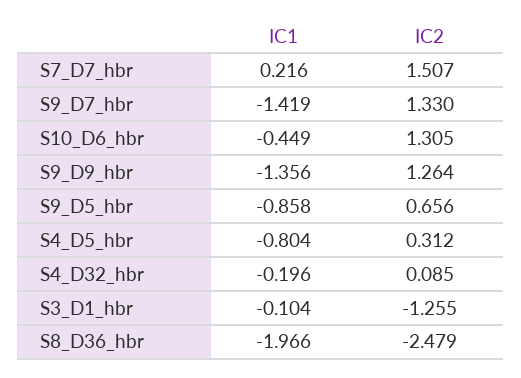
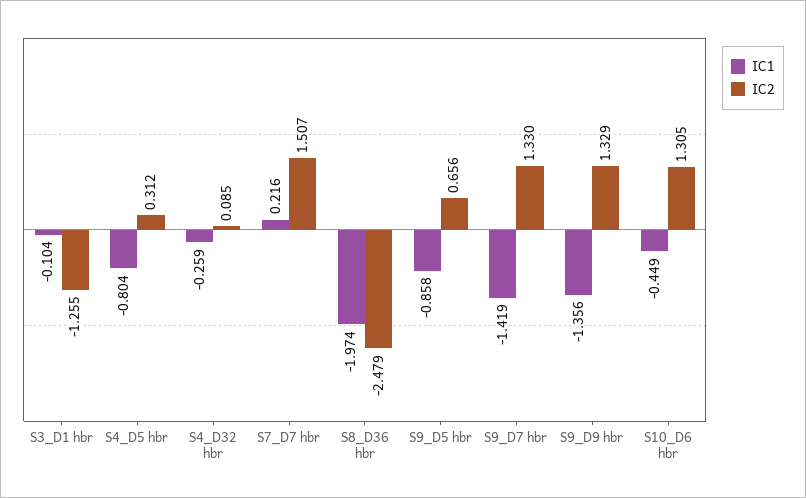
IC2, S9_D9_hbr: 1.264 -> 1.329
IC1, S4_D32_hbr: -0.196 -> -0.259
IC1, S8_D36_hbr: -1.966 -> -1.974

